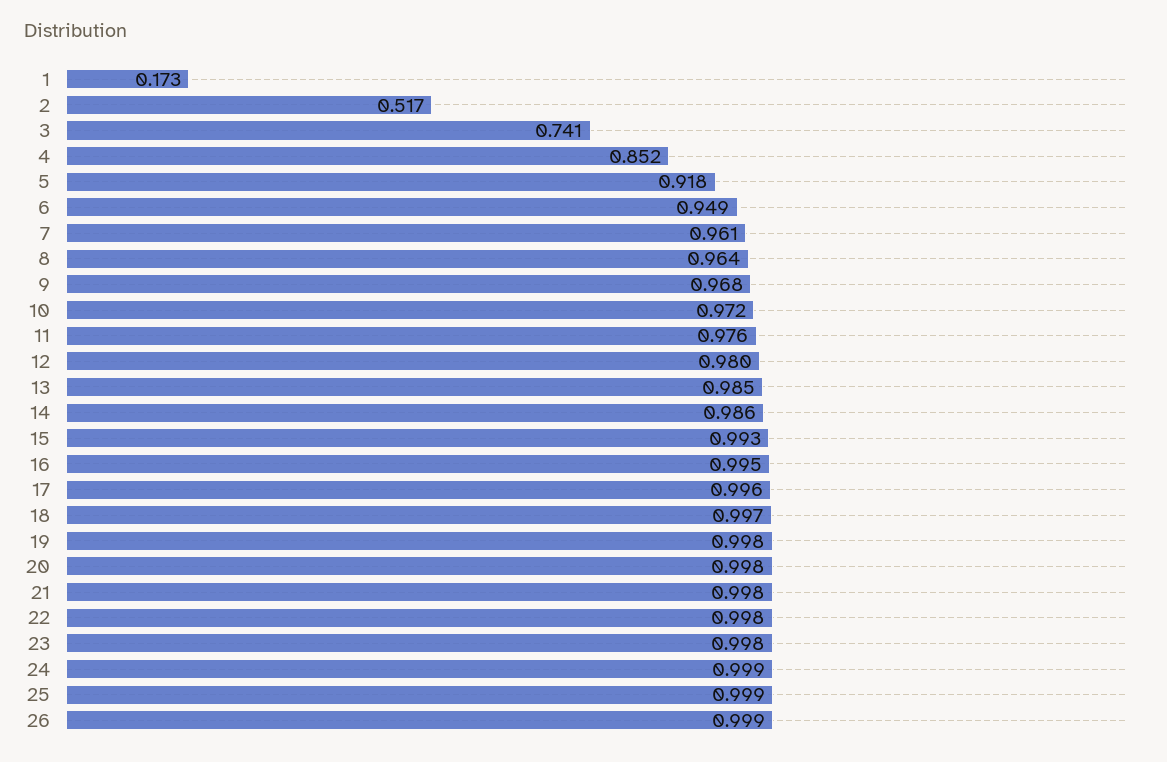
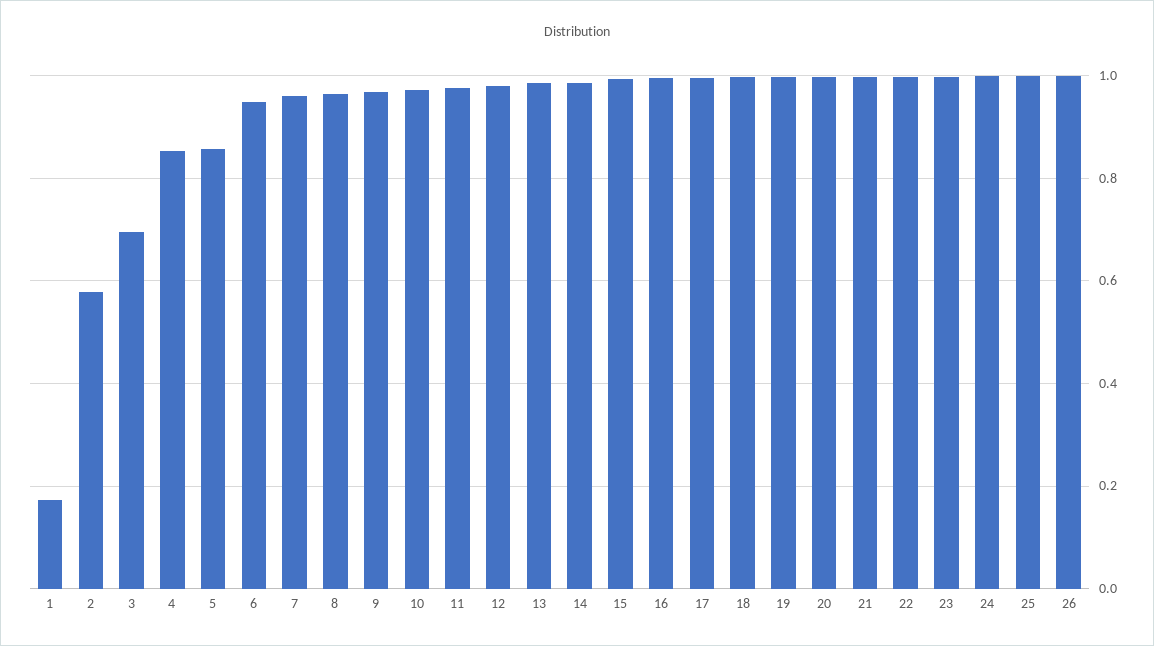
2: 0.517 -> 0.58
3: 0.741 -> 0.7
5: 0.918 -> 0.86

